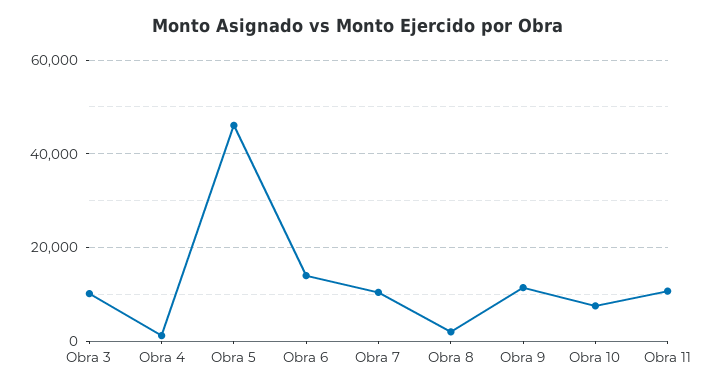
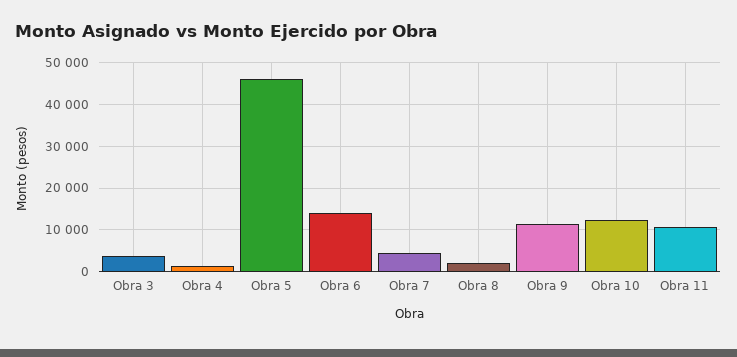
Obra 3: 10000 -> 4000
Obra 7: 10000 -> 4000
Obra 10: 8000 -> 12000

